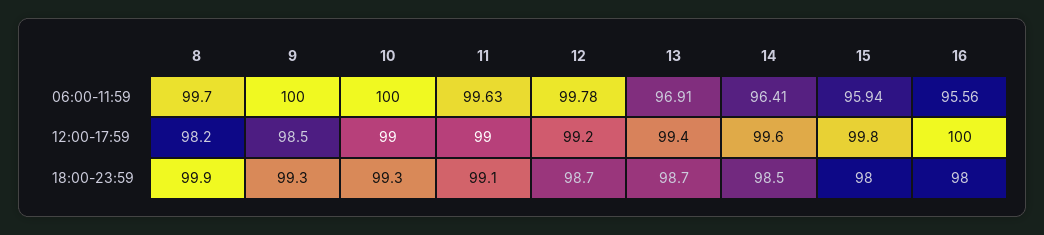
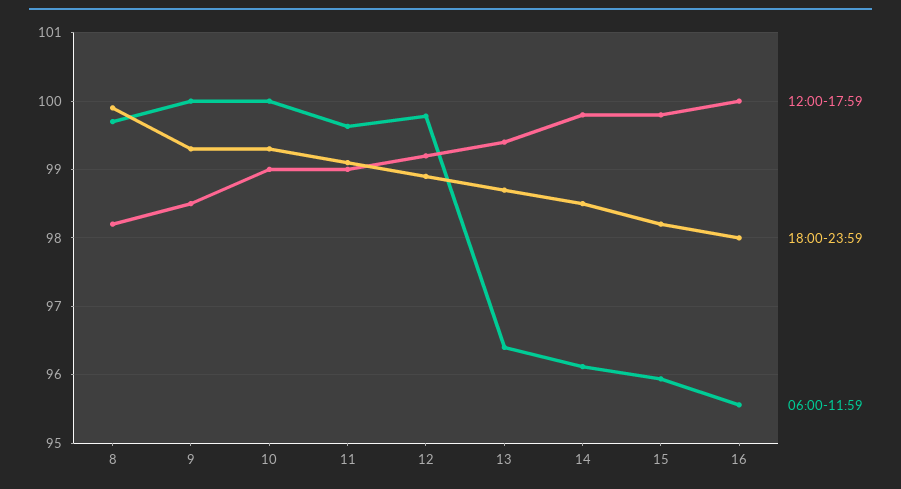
06:00-11:59, 13: 96.91 -> 96.4
06:00-11:59, 14: 96.41 -> 96.1
12:00-17:59, 14: 99.6 -> 99.8
18:00-23:59, 12: 98.7 -> 98.9
18:00-23:59, 15: 98 -> 98.2

